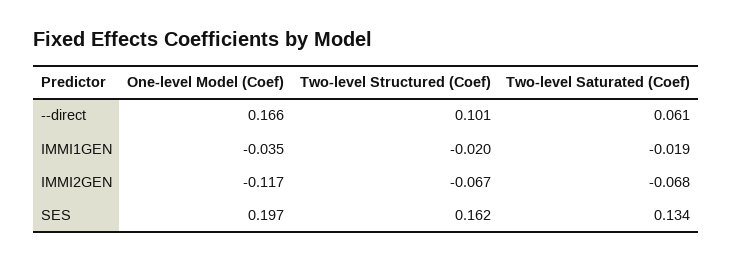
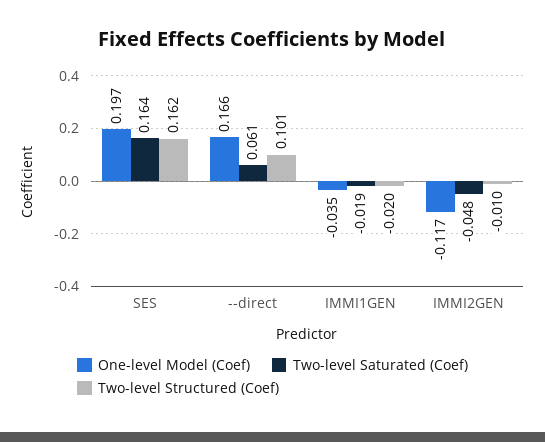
Two-level Structured (Coef), IMMI2GEN: -0.067 -> -0.01
Two-level Saturated (Coef), IMMI2GEN: -0.068 -> -0.048
Two-level Saturated (Coef), SES: 0.134 -> 0.164

